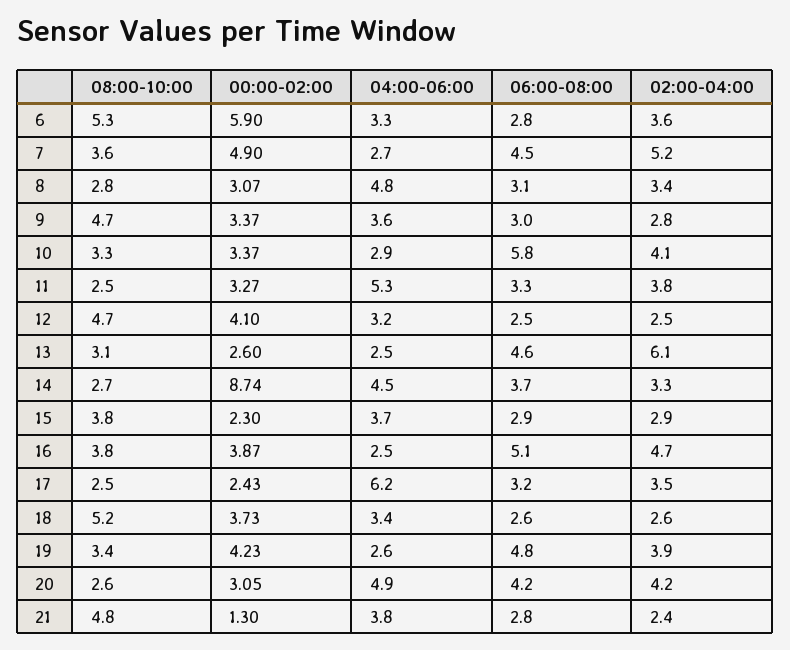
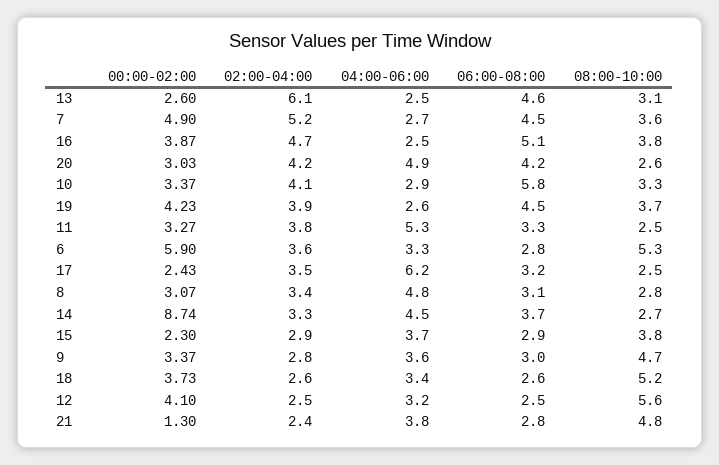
08:00-10:00, 12: 4.7 -> 5.6
08:00-10:00, 19: 3.4 -> 3.7
06:00-08:00, 19: 4.8 -> 4.5
00:00-02:00, 20: 3.05 -> 3.03

